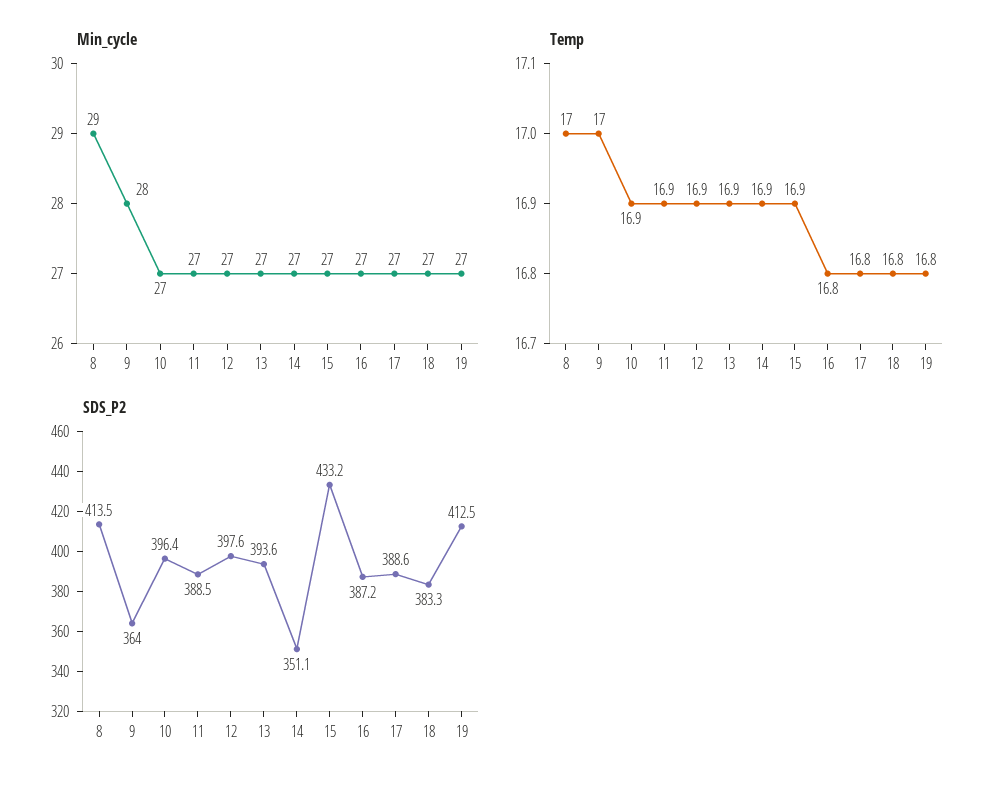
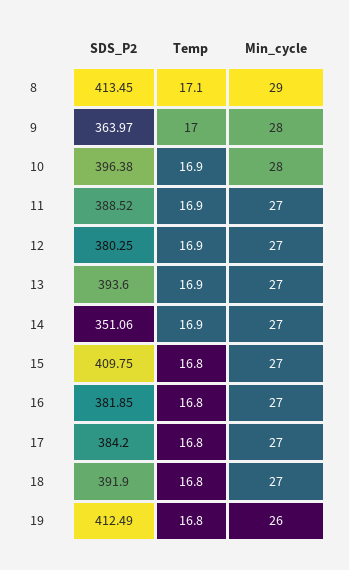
Min_cycle, 10: 27 -> 28
Min_cycle, 19: 27 -> 26
Temp, 8: 17 -> 17.1
Temp, 15: 16.9 -> 16.8
SDS_P2, 12: 397.6 -> 380.25
SDS_P2, 15: 433.2 -> 409.75
SDS_P2, 16: 387.2 -> 381.85
SDS_P2, 17: 388.6 -> 384.2
SDS_P2, 18: 383.3 -> 391.9

